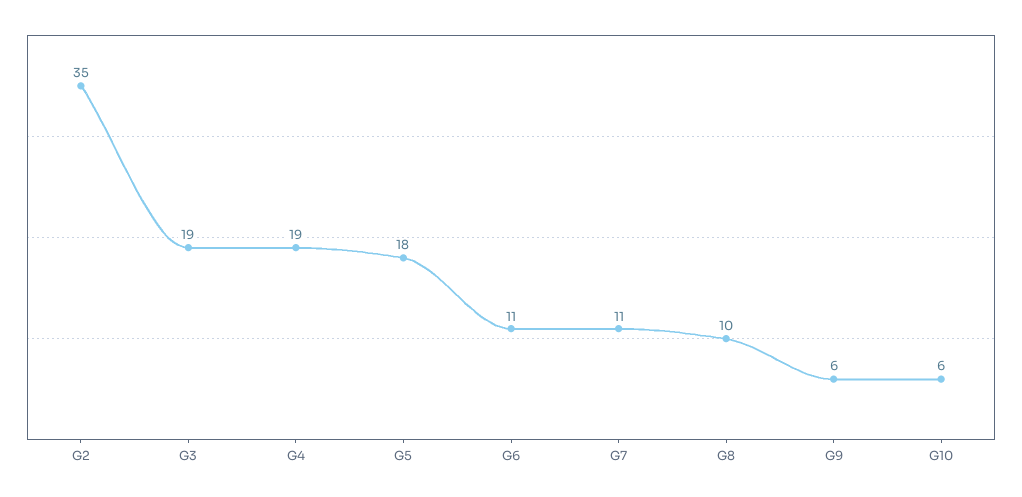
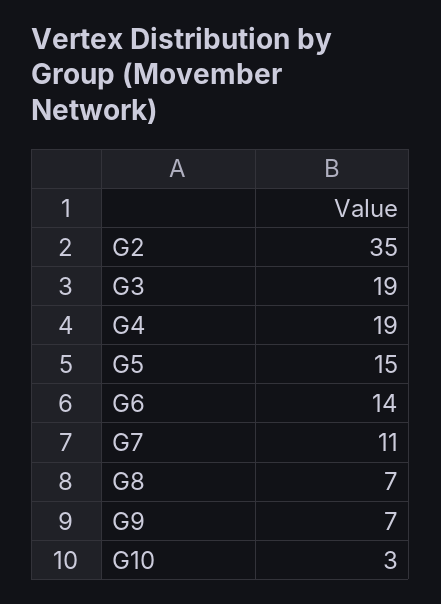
G5: 18 -> 15
G6: 11 -> 14
G8: 10 -> 7
G9: 6 -> 7
G10: 6 -> 3

